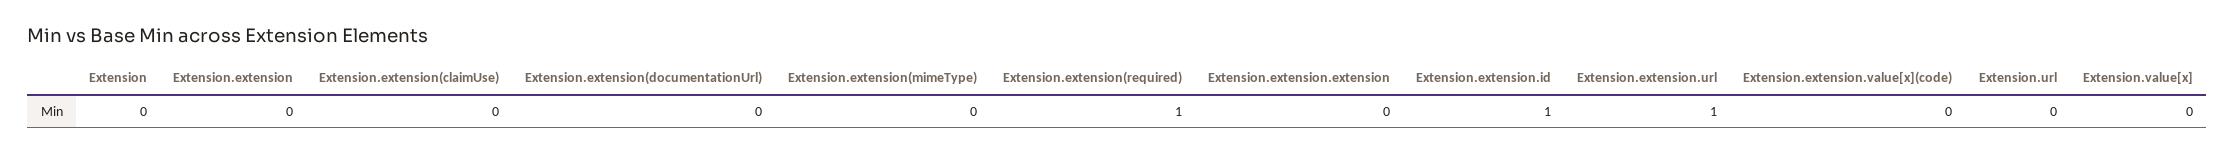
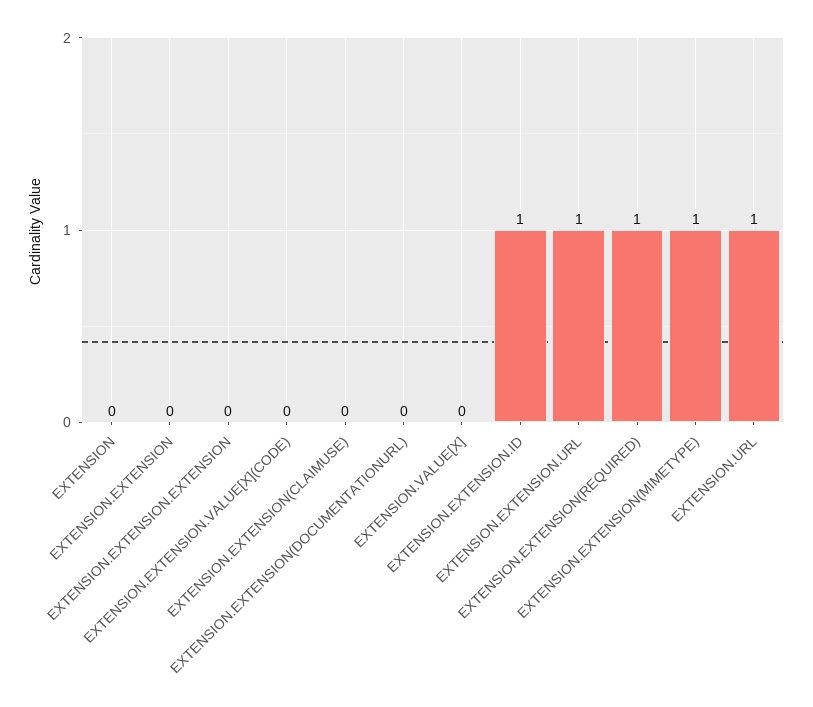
Extension.extension(mimeType): 0 -> 1
Extension.url: 0 -> 1

